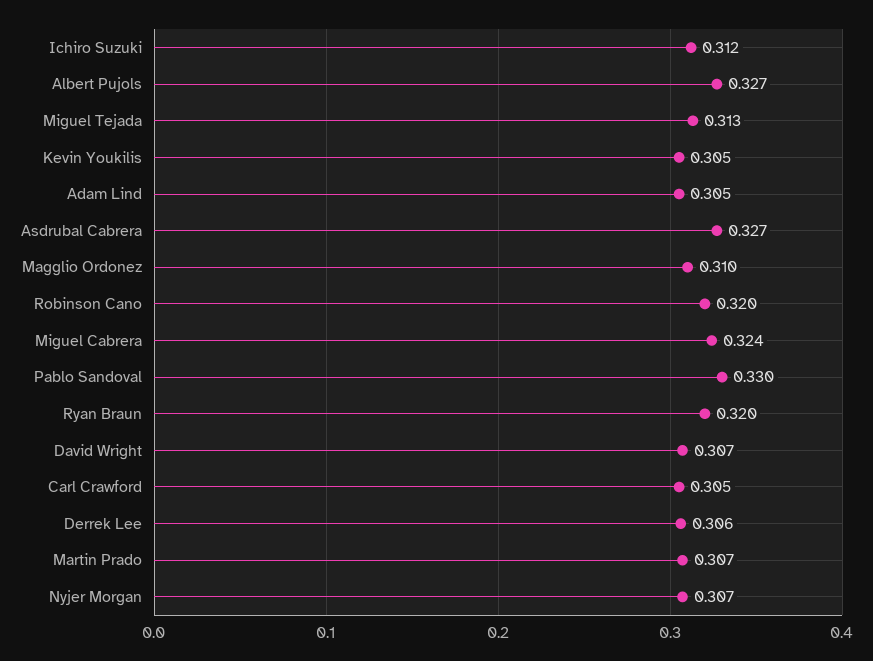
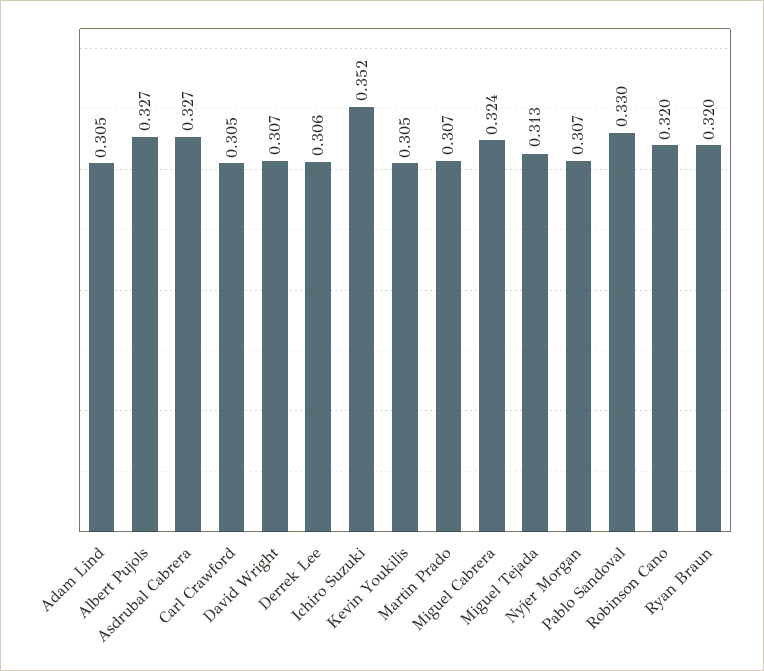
Ichiro Suzuki: 0.312 -> 0.352
Magglio Ordonez: 0.31 -> none

